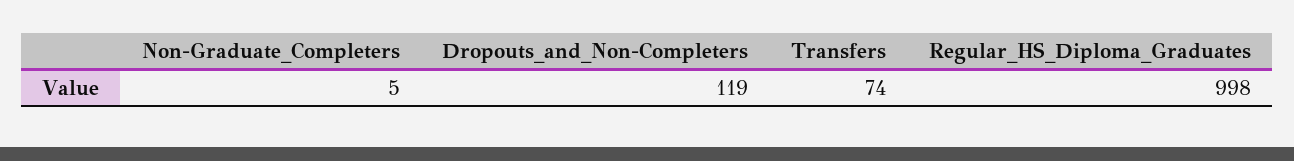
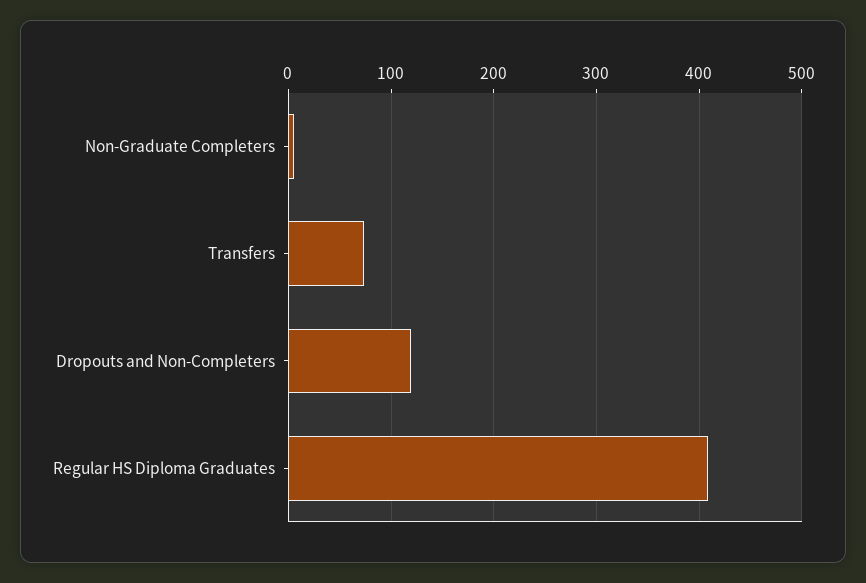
Regular_HS_Diploma_Graduates: 998 -> 410

